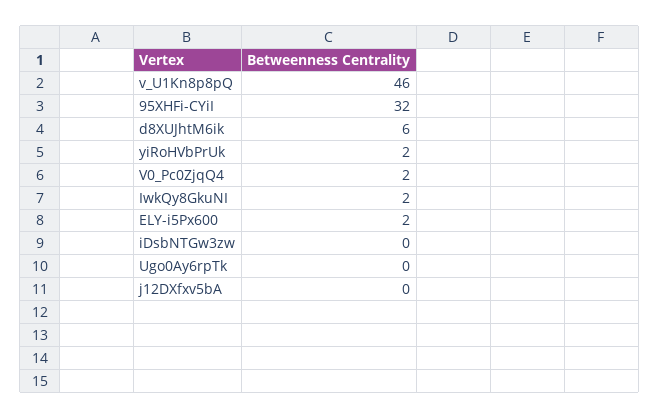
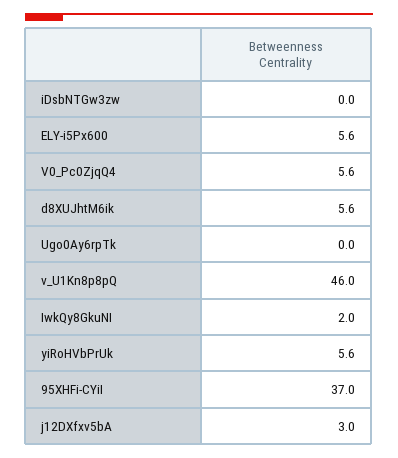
95XHFi-CYiI: 32 -> 37
yiRoHVbPrUk: 2 -> 5.6
V0_Pc0ZjqQ4: 2 -> 5.6
ELY-i5Px600: 2 -> 5.6
j12DXfxv5bA: 0 -> 3

